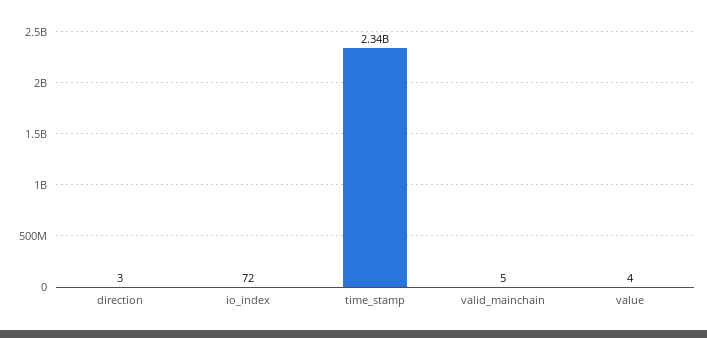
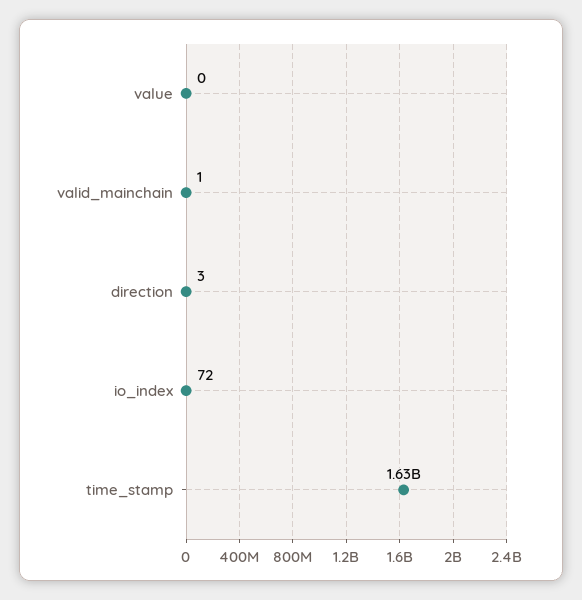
time_stamp: 2340000000 -> 1630000000
valid_mainchain: 5 -> 1
value: 4 -> 0

